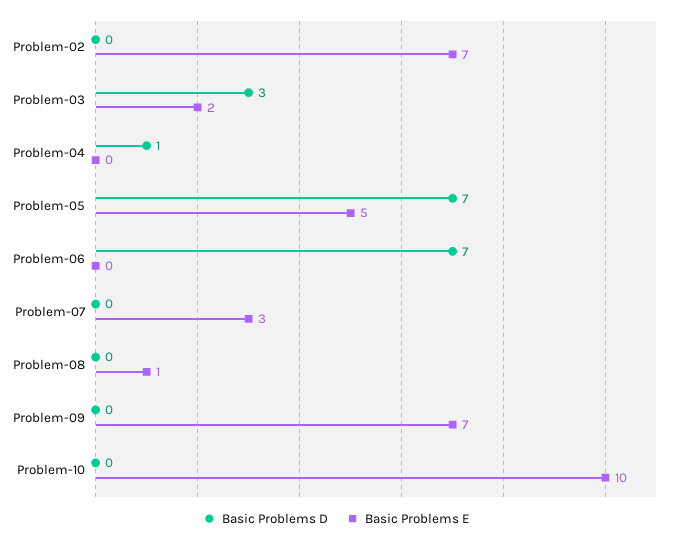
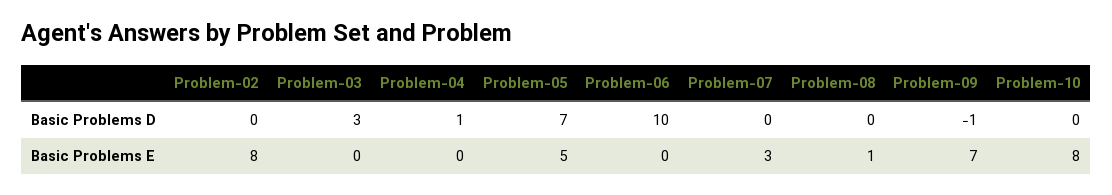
Basic Problems E, Problem-02: 7 -> 8
Basic Problems E, Problem-03: 2 -> 0
Basic Problems D, Problem-06: 7 -> 10
Basic Problems D, Problem-09: 0 -> -1
Basic Problems E, Problem-10: 10 -> 8

